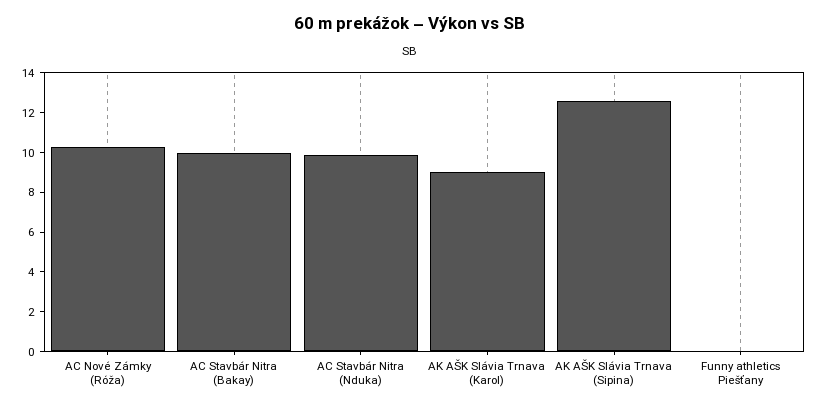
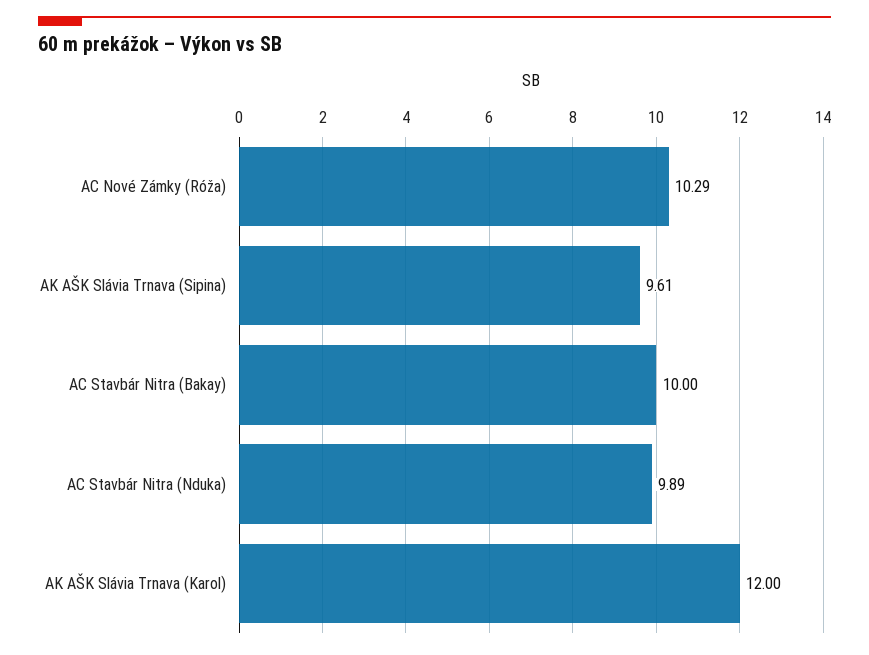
AK AŠK Slávia Trnava (Karol): 9 -> 12
AK AŠK Slávia Trnava (Sipina): 12.5 -> 9.61
Funny athletics Piešťany: 0 -> none

